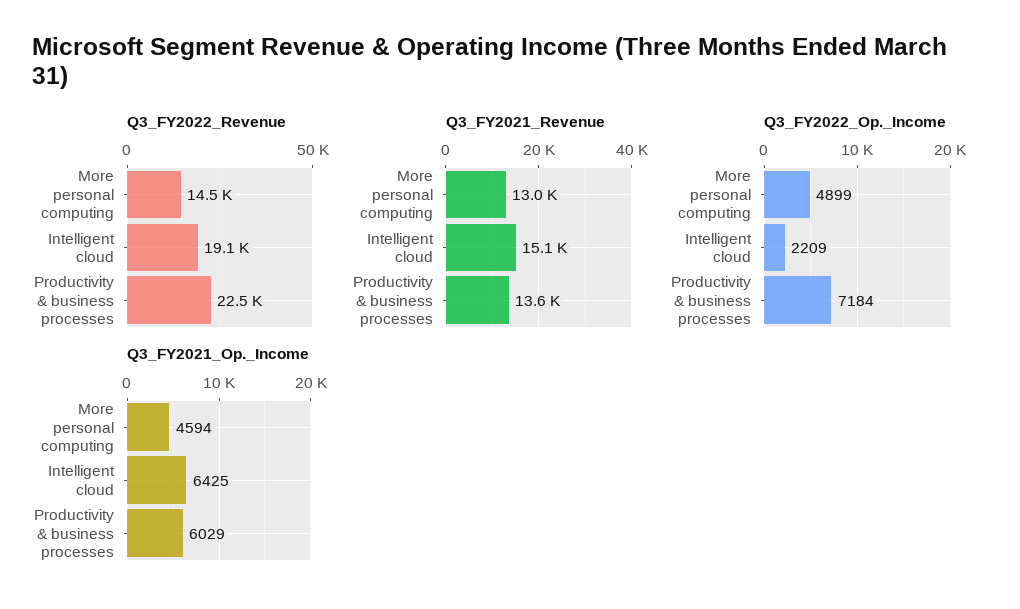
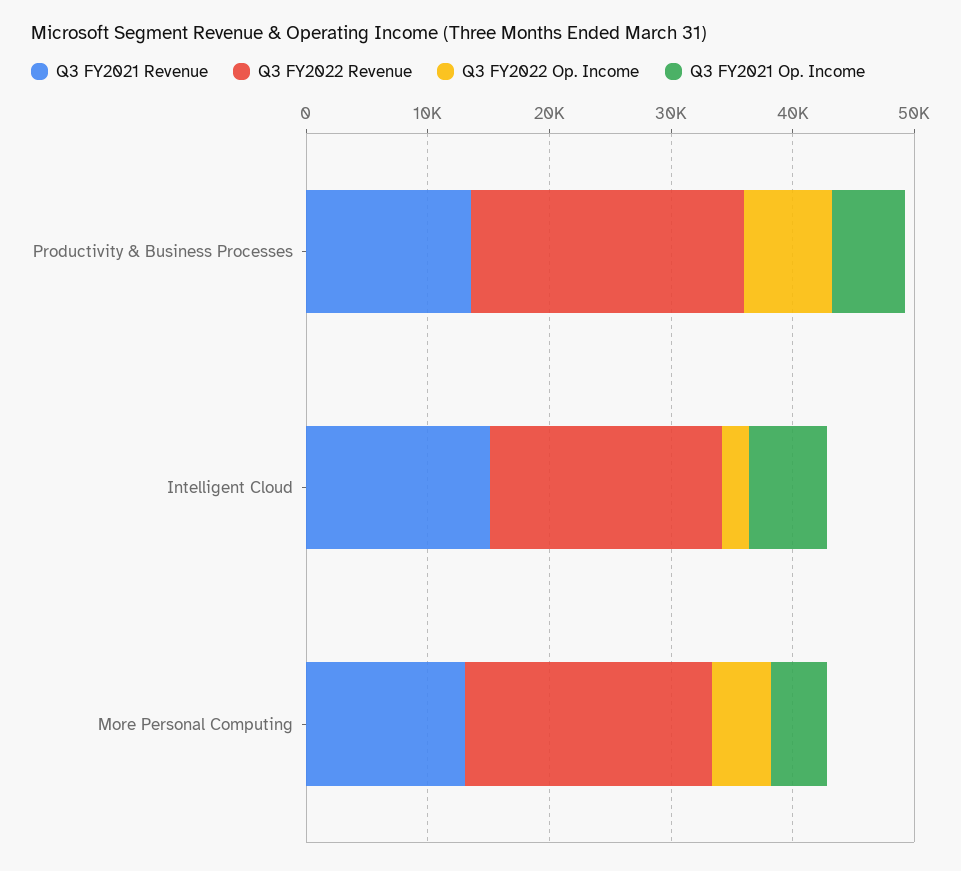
Q3_FY2022_Revenue, More personal computing: 14500 -> 20000

